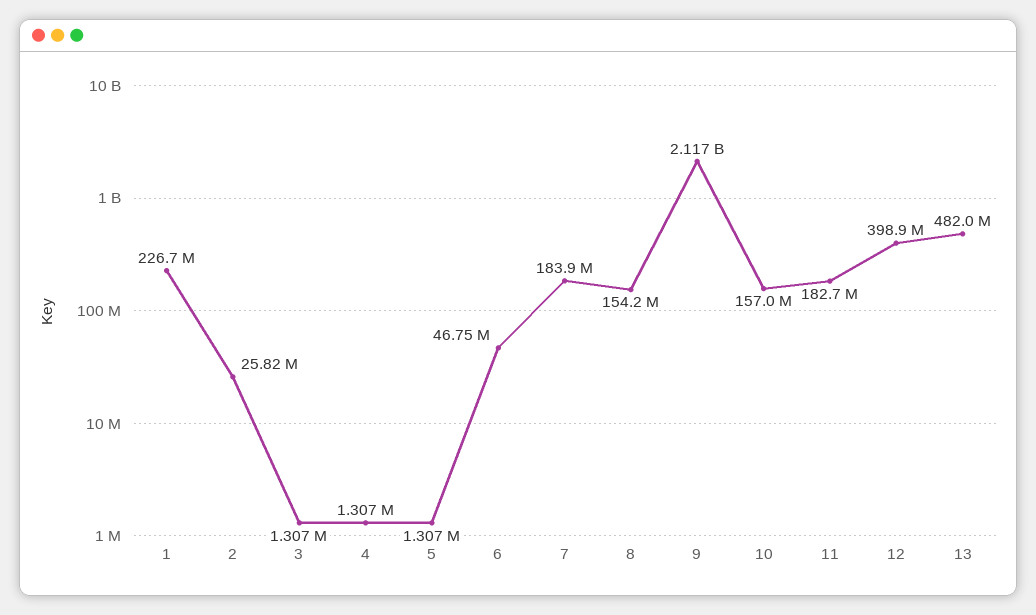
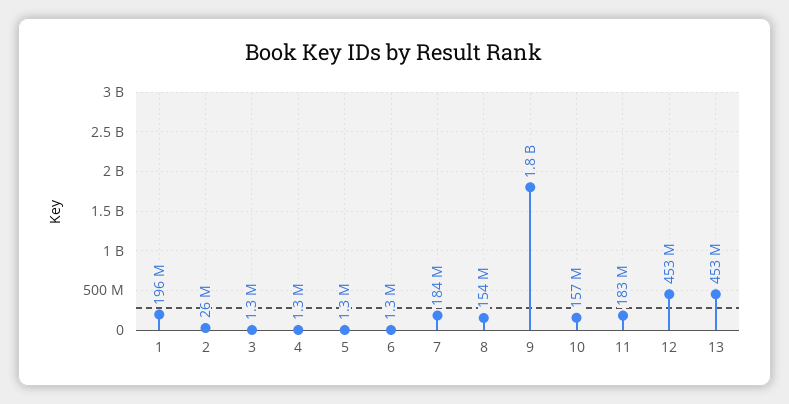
1: 226700000 -> 196000000
6: 46750000 -> 1300000
9: 2117000000 -> 1800000000
12: 398900000 -> 453000000
13: 482000000 -> 453000000

